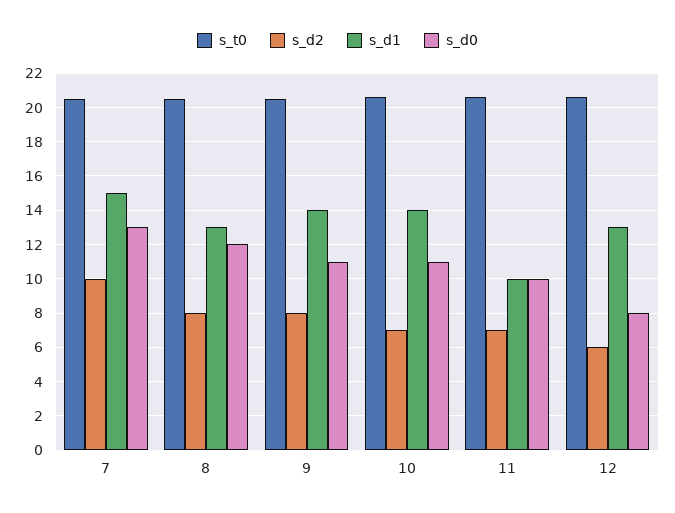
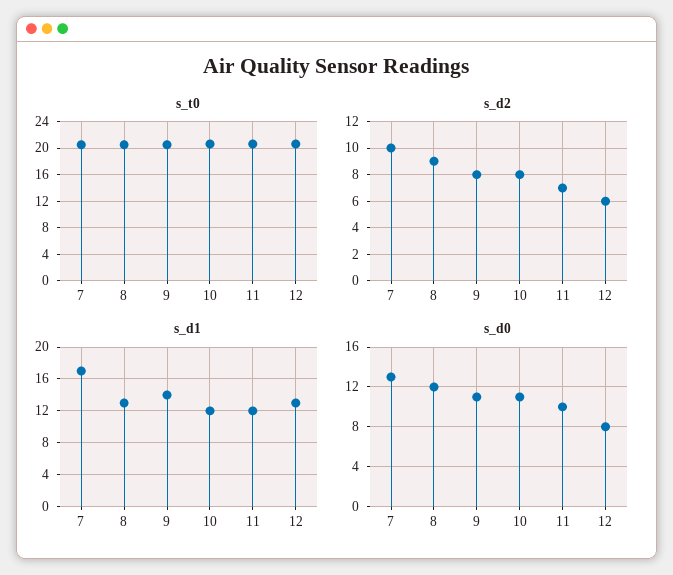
s_d1, 7: 15 -> 17
s_d2, 8: 8 -> 9
s_d2, 10: 7 -> 8
s_d1, 10: 14 -> 12
s_d1, 11: 10 -> 12

